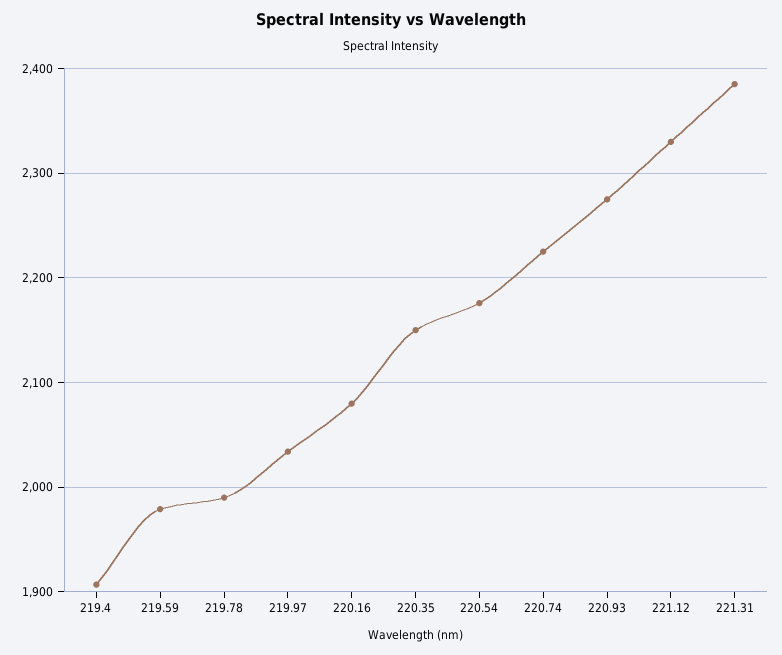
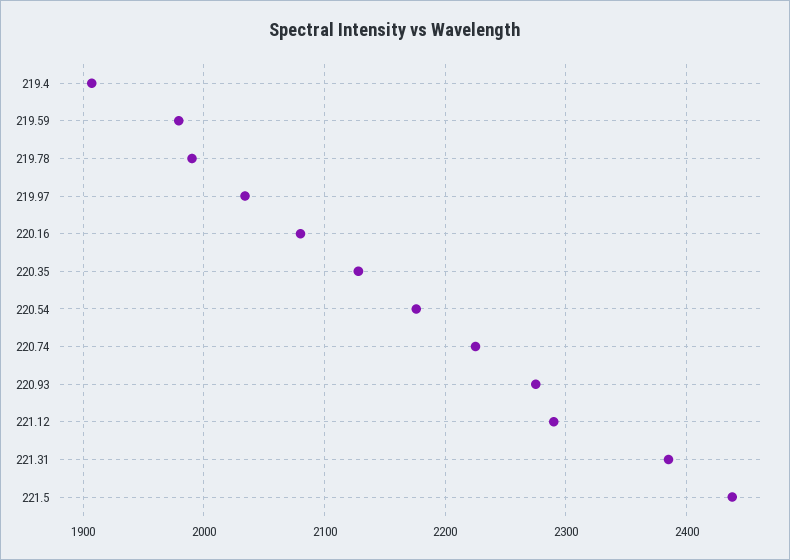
220.35: 2150 -> 2130
221.12: 2330 -> 2290
221.5: none -> 2440

